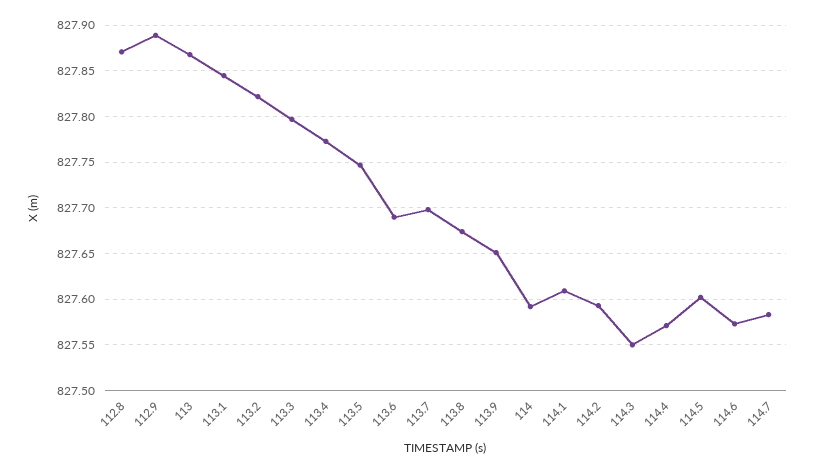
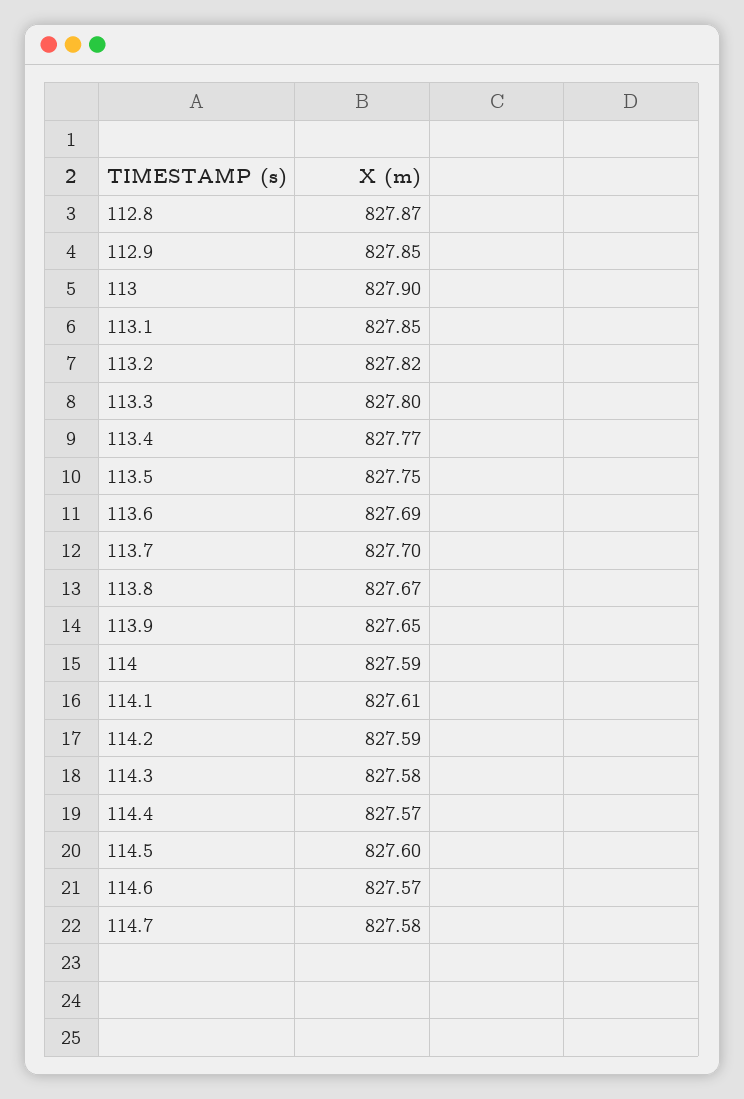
112.9: 827.89 -> 827.85
113: 827.87 -> 827.9
114.3: 827.55 -> 827.58

